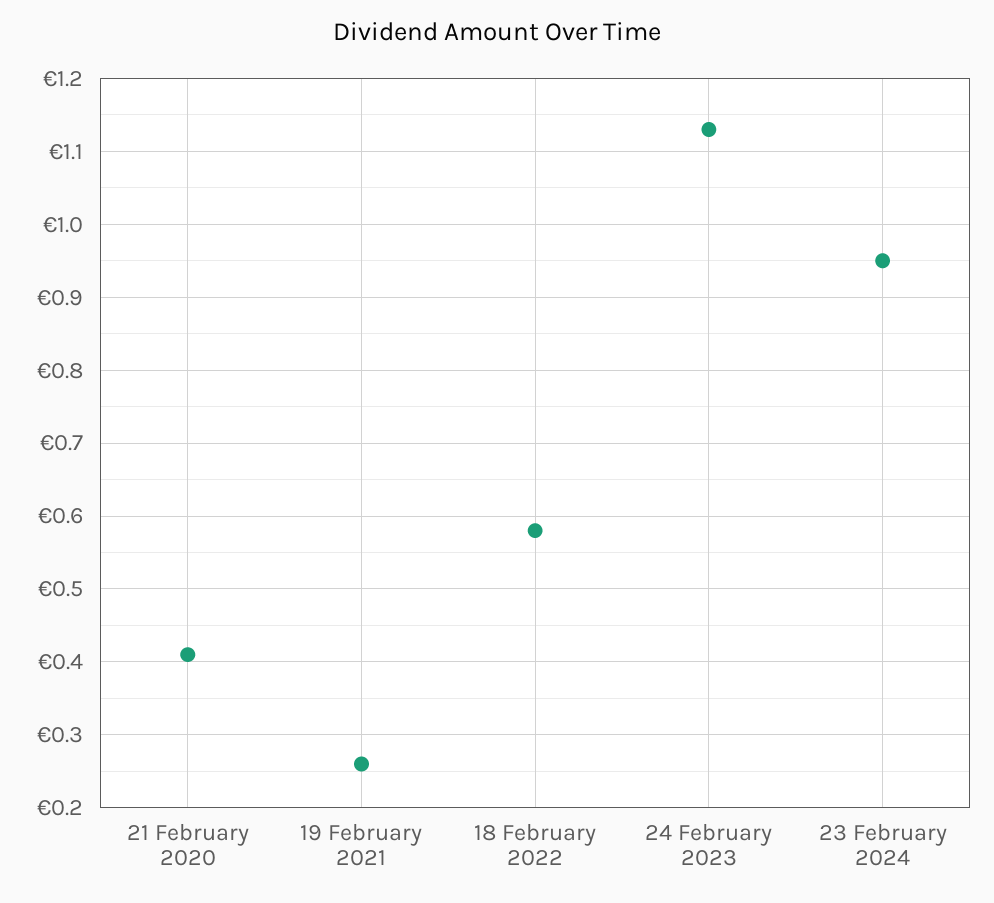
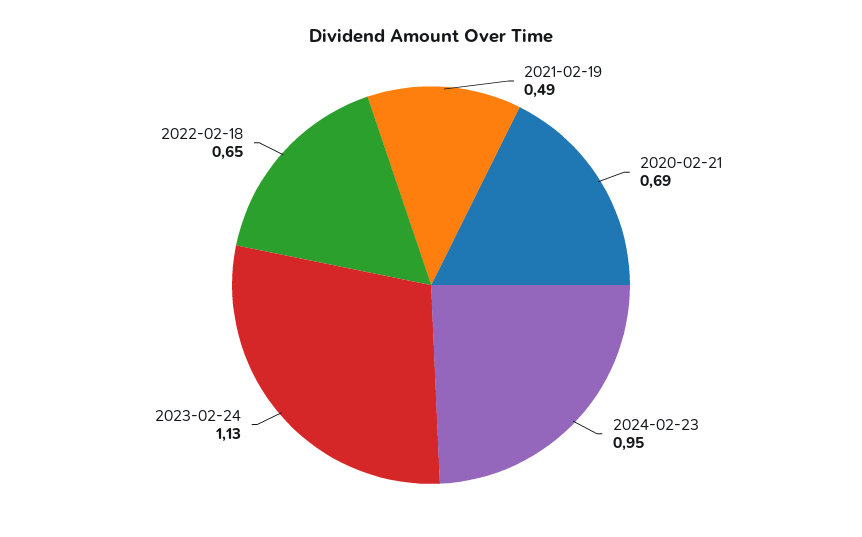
21 February 2020: 0.41 -> 0.69
19 February 2021: 0.26 -> 0.49
18 February 2022: 0.58 -> 0.65

